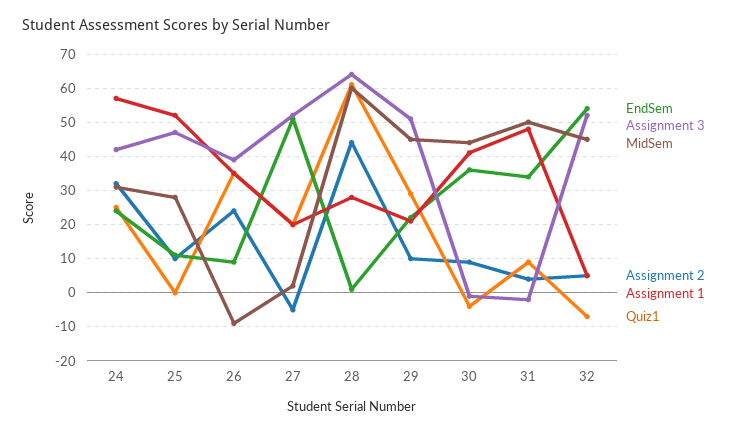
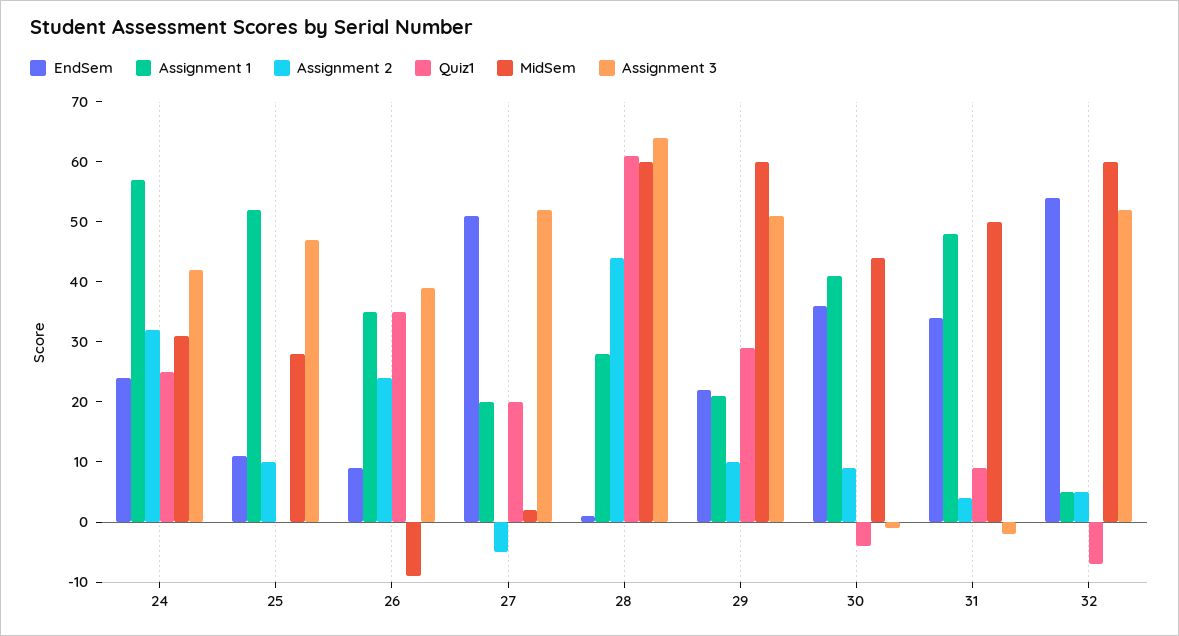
MidSem, 29: 45 -> 60
MidSem, 32: 45 -> 60

